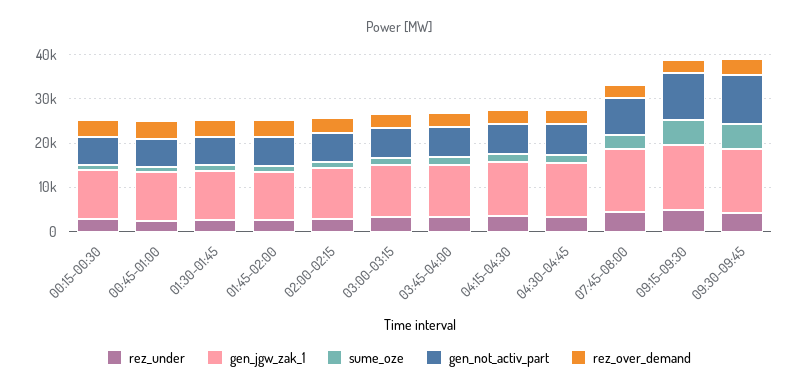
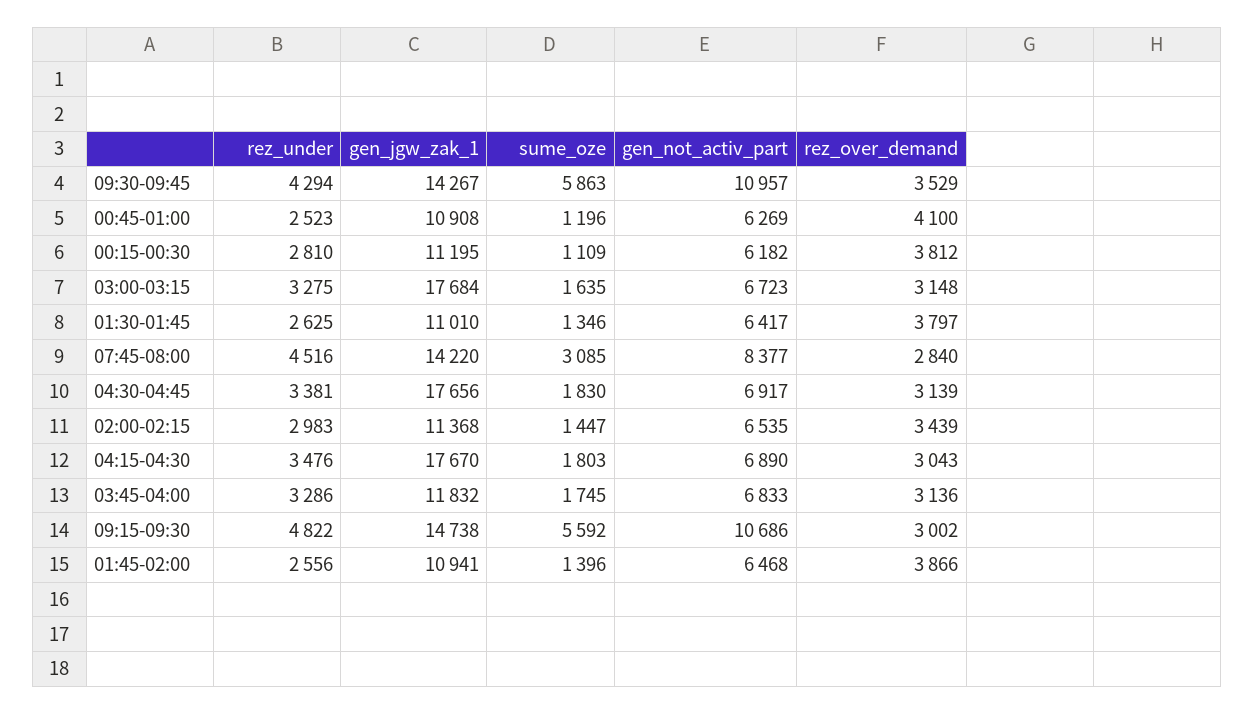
gen_jgw_zak_1, 03:00-03:15: 12000 -> 17684
gen_jgw_zak_1, 04:15-04:30: 12000 -> 17670
gen_jgw_zak_1, 04:30-04:45: 12000 -> 17656

